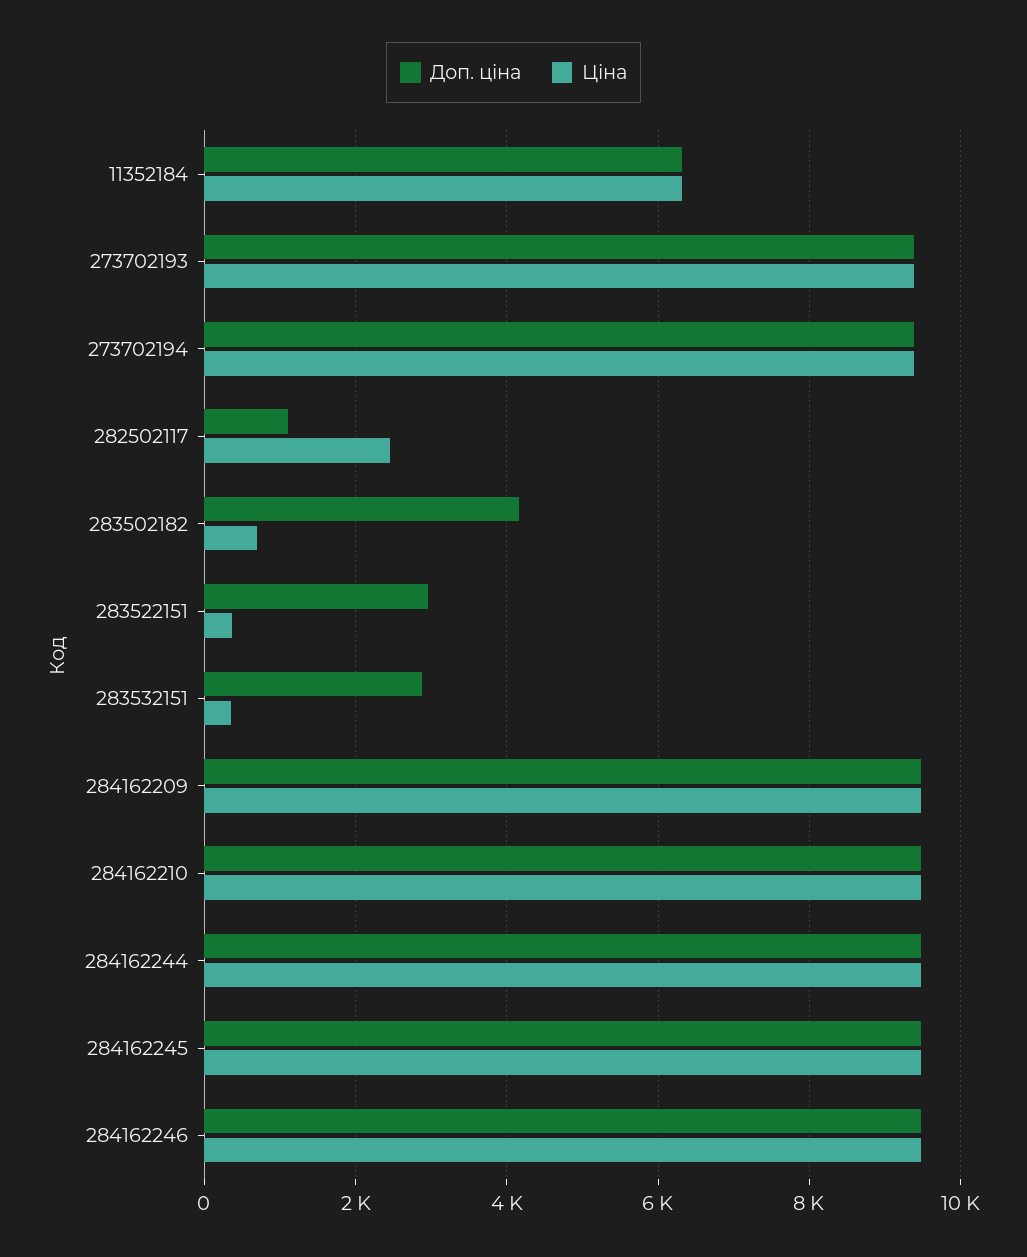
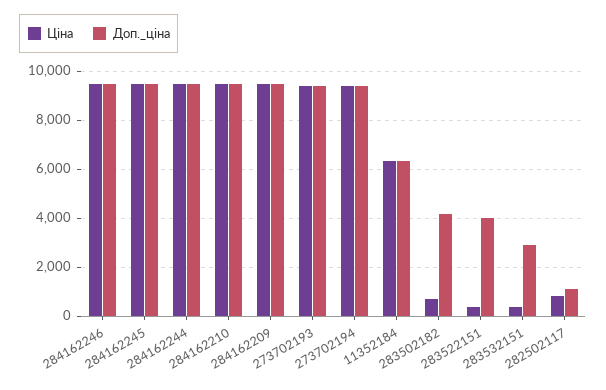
Ціна, 282502117: 2400 -> 750
Доп. ціна, 283522151: 3000 -> 4000

